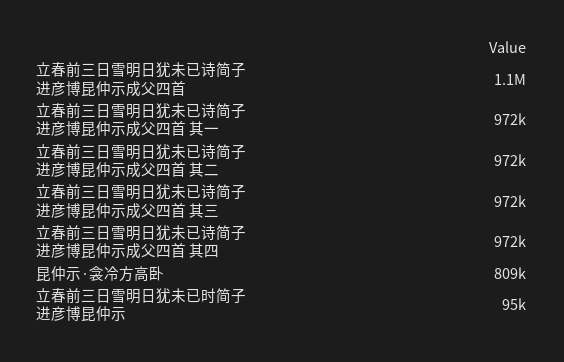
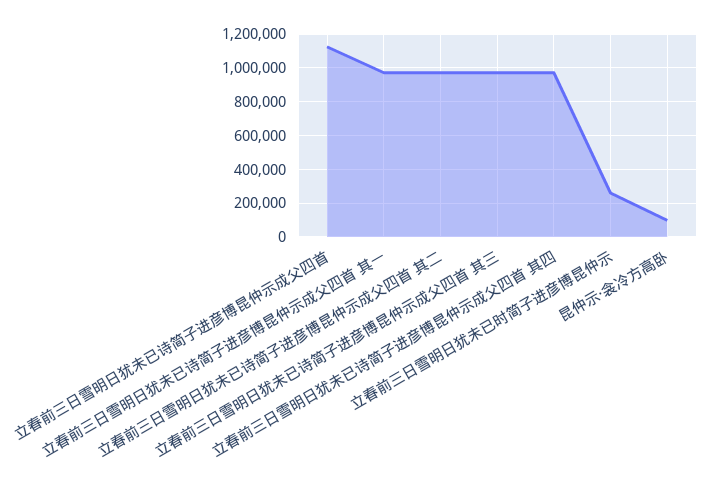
昆仲示·衾冷方高卧: 809000 -> 100000
立春前三日雪明日犹未已时简子进彦博昆仲示: 95000 -> 250000

